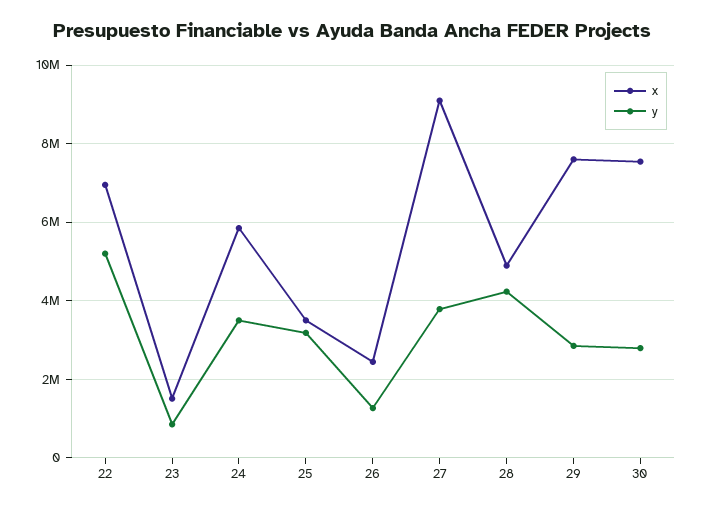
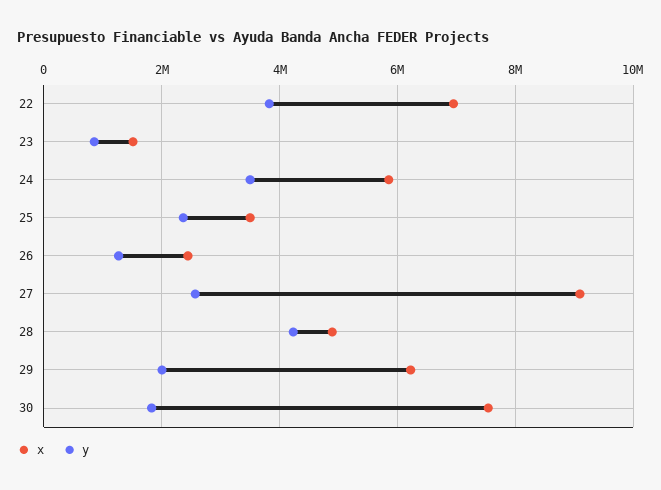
y, 22: 5200000 -> 3800000
y, 25: 3200000 -> 2400000
y, 27: 3800000 -> 2600000
x, 29: 7600000 -> 6200000
y, 29: 2800000 -> 2000000
y, 30: 2800000 -> 1800000

